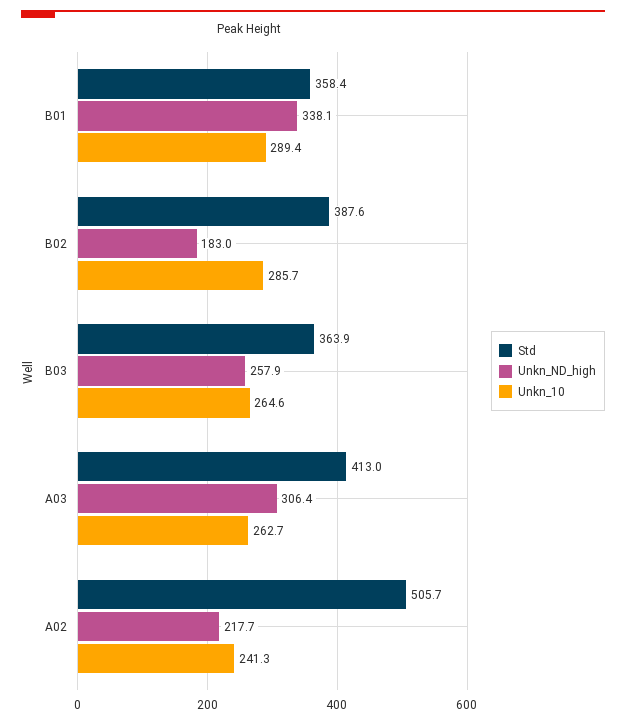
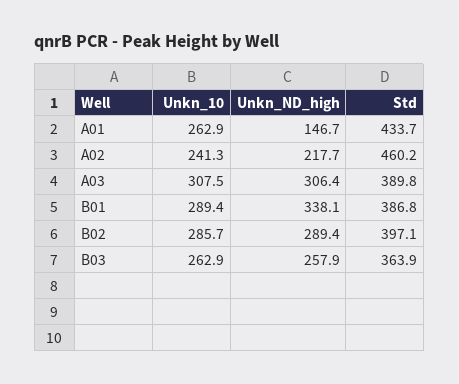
Std, B01: 358.4 -> 386.8
Std, B02: 387.6 -> 397.1
Unkn_ND_high, B02: 183 -> 289.4
Unkn_10, B03: 264.6 -> 262.9
Std, A03: 413 -> 389.8
Unkn_10, A03: 262.7 -> 307.5
Std, A02: 505.7 -> 460.2
Unkn_10, A01: none -> 262.9
Unkn_ND_high, A01: none -> 146.7
Std, A01: none -> 433.7

